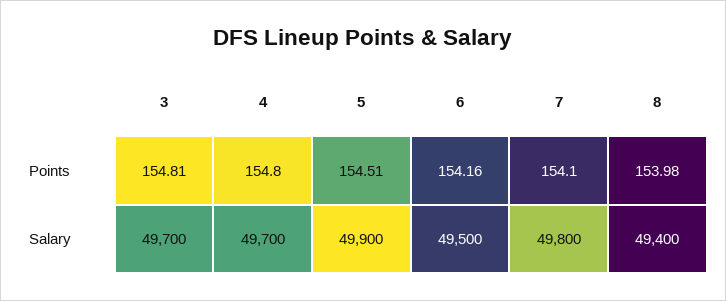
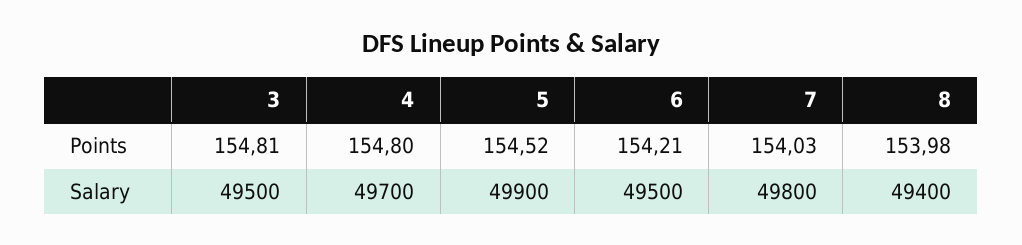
5, Points: 154.51 -> 154.52
6, Points: 154.16 -> 154.21
7, Points: 154.1 -> 154.03
3, Salary: 49700 -> 49500

